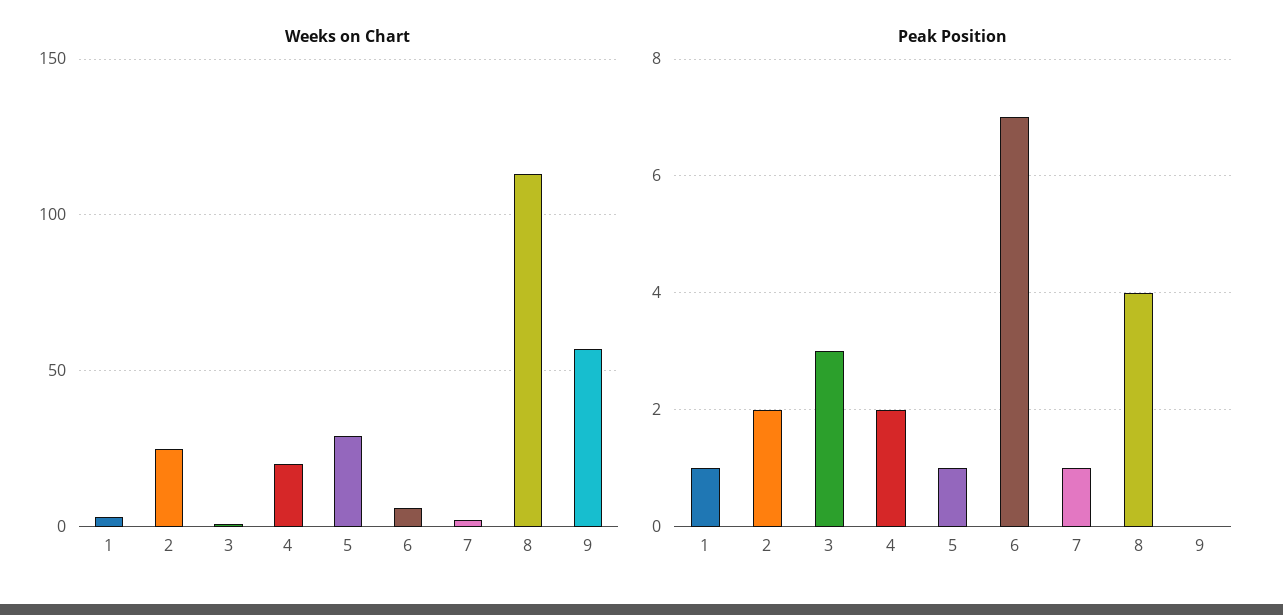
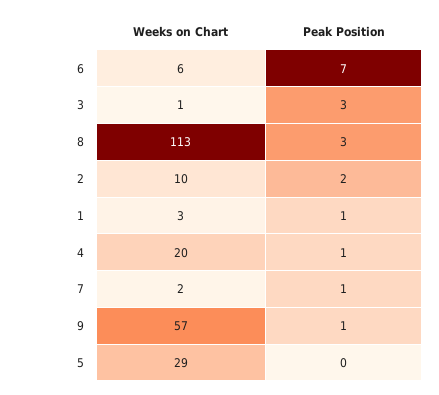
Weeks on Chart, 2: 25 -> 10
Peak Position, 4: 2 -> 1
Peak Position, 5: 1 -> 0
Peak Position, 8: 4 -> 3
Peak Position, 9: 0 -> 1

